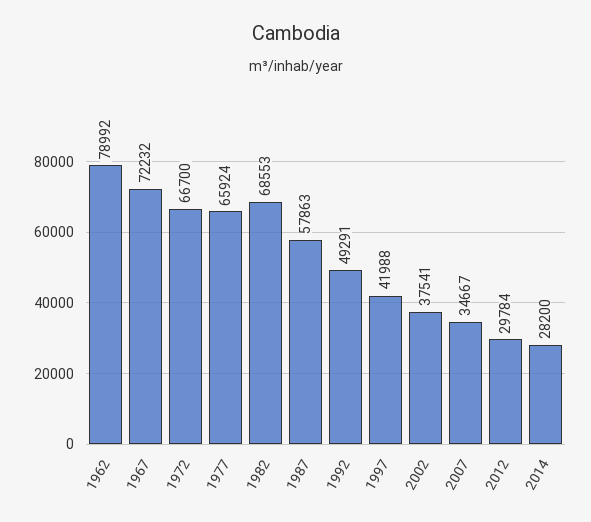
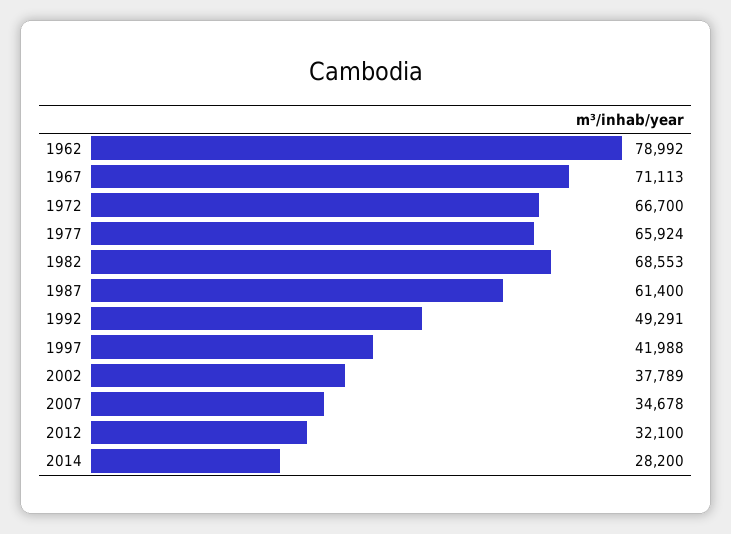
1967: 72232 -> 71113
1987: 57863 -> 61400
2002: 37541 -> 37789
2007: 34667 -> 34678
2012: 29784 -> 32100

